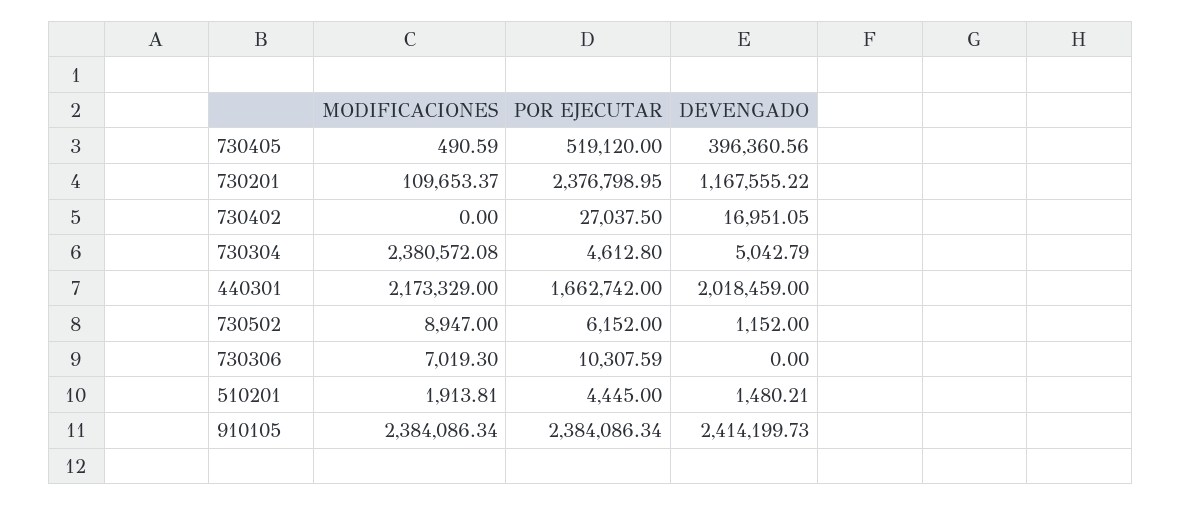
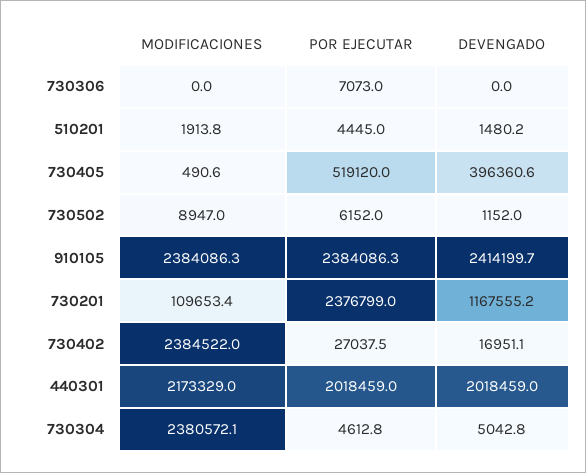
MODIFICACIONES, 730402: 0 -> 2384522
POR EJECUTAR, 440301: 1662742 -> 2018459
MODIFICACIONES, 730306: 7019.3 -> 0
POR EJECUTAR, 730306: 10307.59 -> 7073

